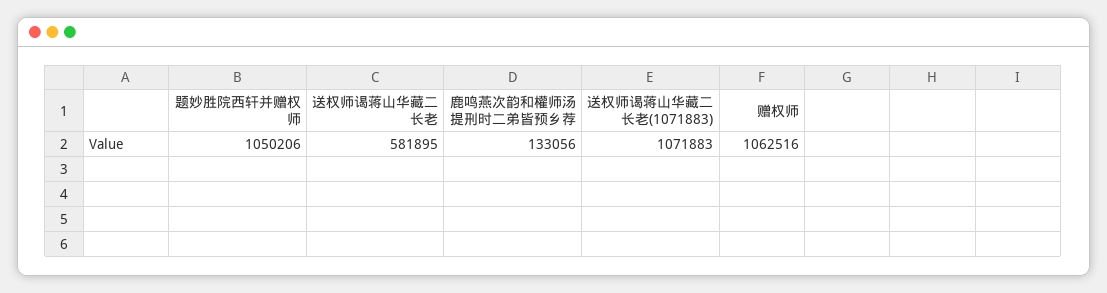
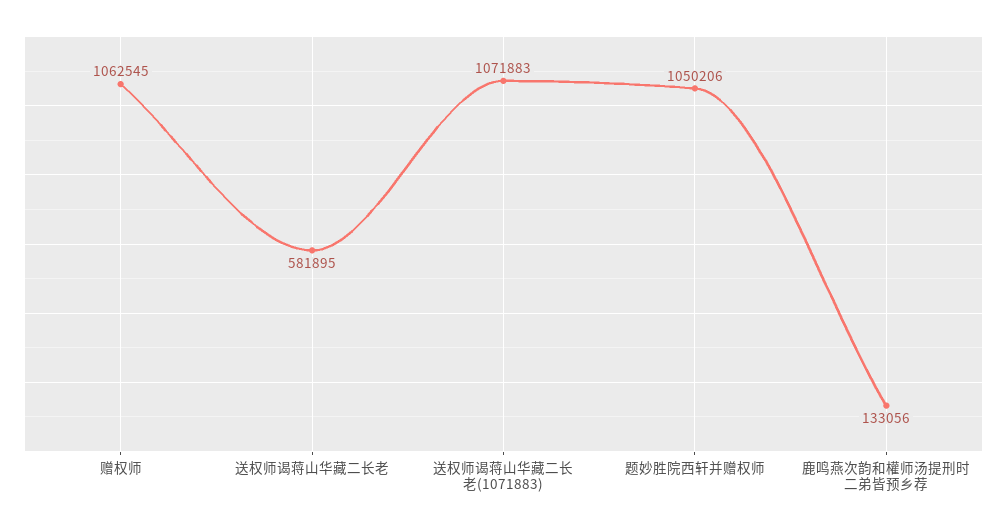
赠权师: 1062516 -> 1062545

